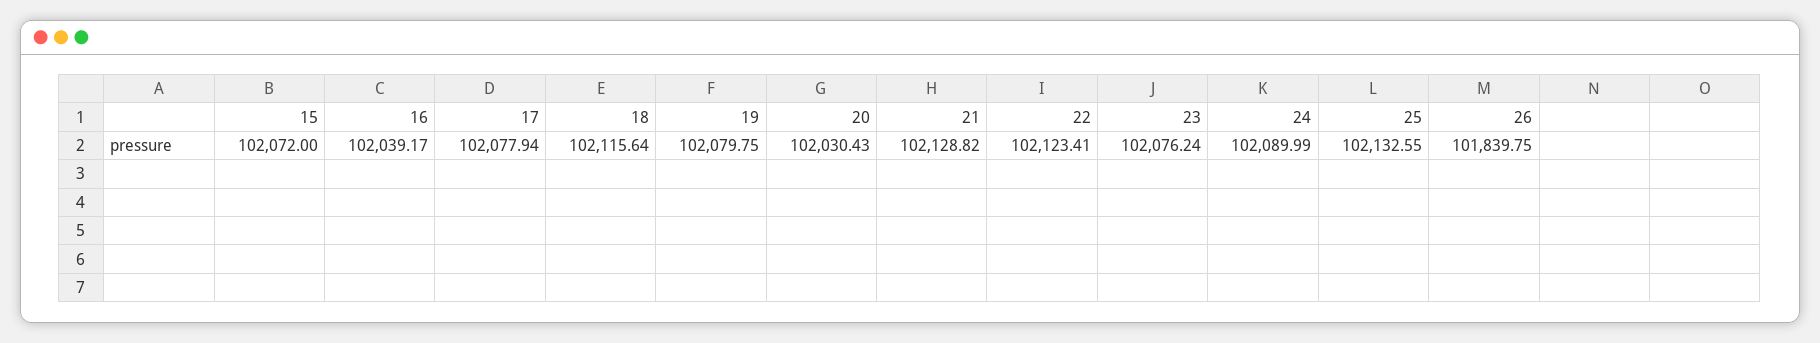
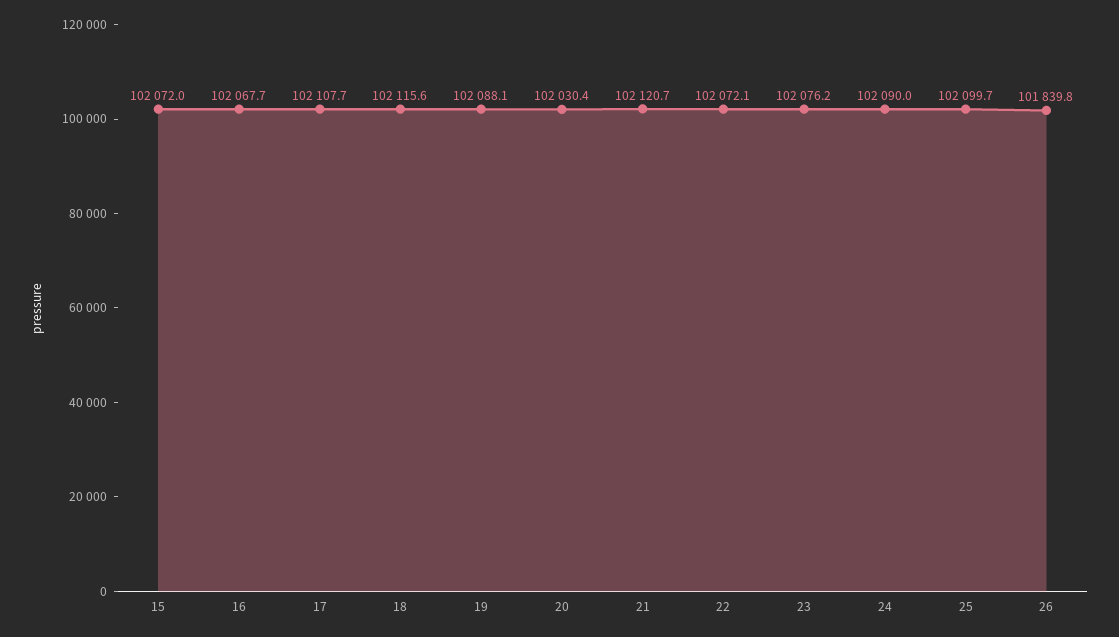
16: 102039.17 -> 102067.7
17: 102077.94 -> 102107.7
19: 102079.75 -> 102088.1
21: 102128.82 -> 102120.7
22: 102123.41 -> 102072.1
25: 102132.55 -> 102099.7

